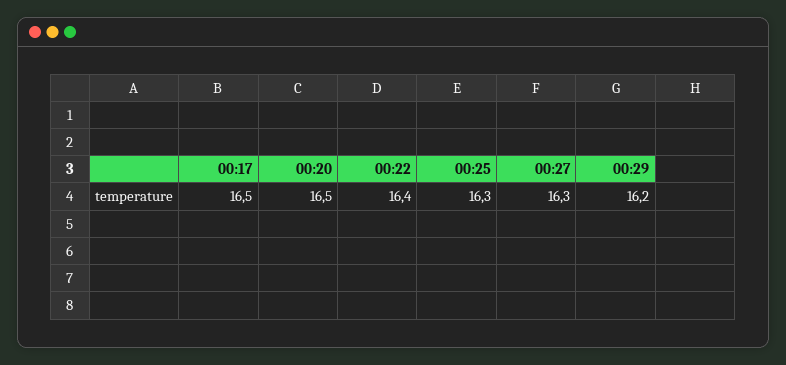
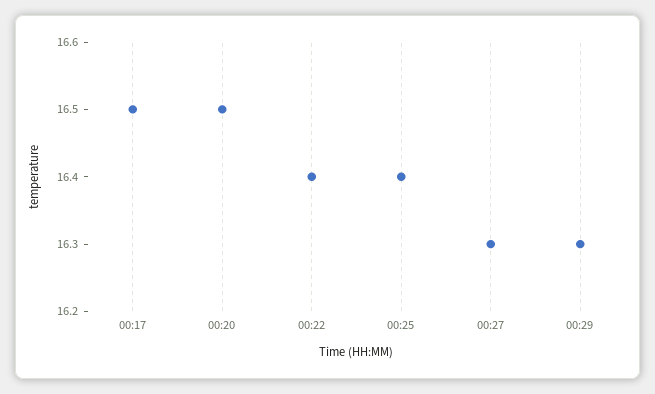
00:25: 16.3 -> 16.4
00:29: 16.2 -> 16.3

